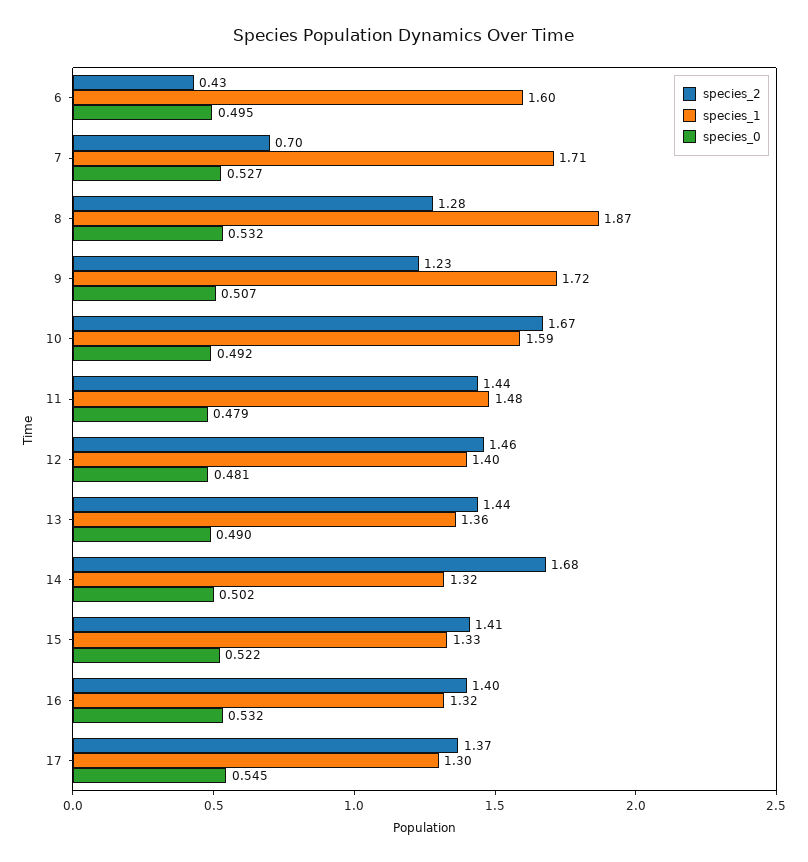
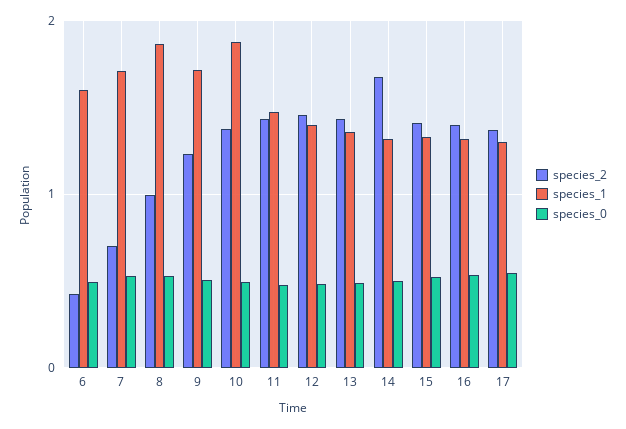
species_2, 8: 1.28 -> 1
species_2, 10: 1.67 -> 1.4
species_1, 10: 1.59 -> 1.9

